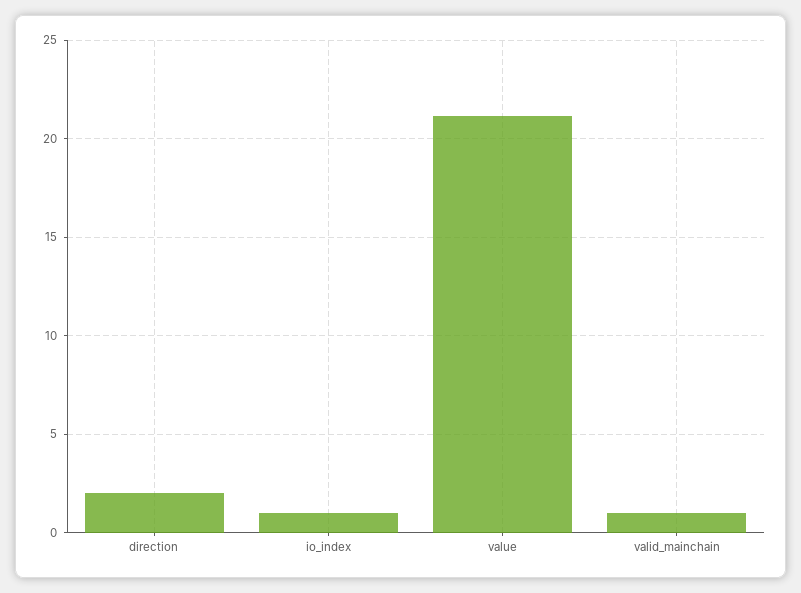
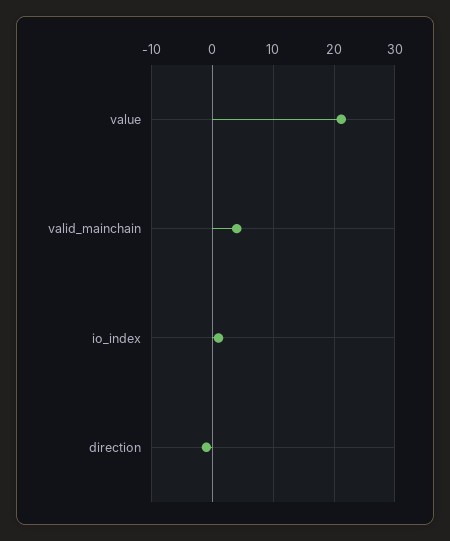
direction: 2 -> -1
valid_mainchain: 1 -> 4

